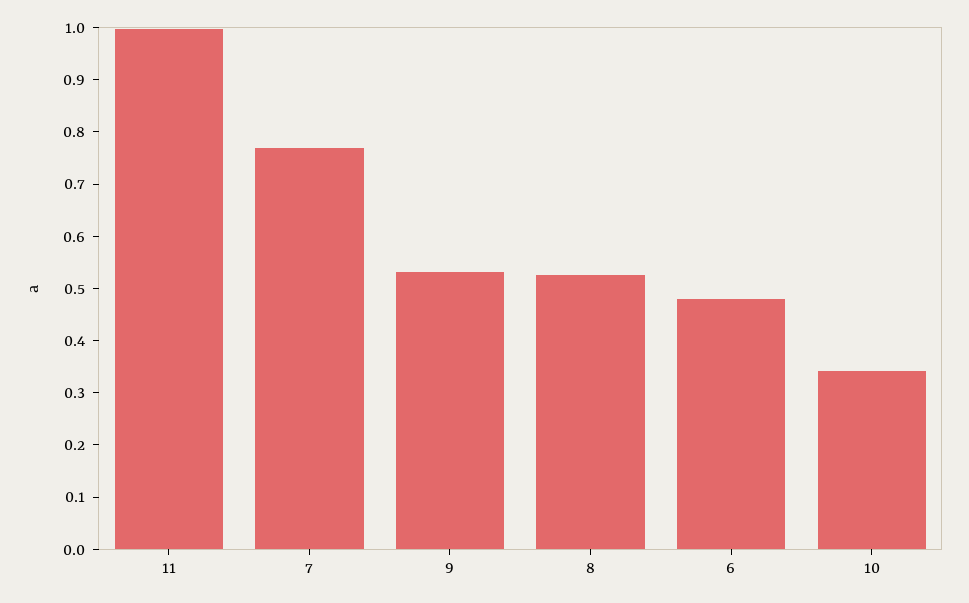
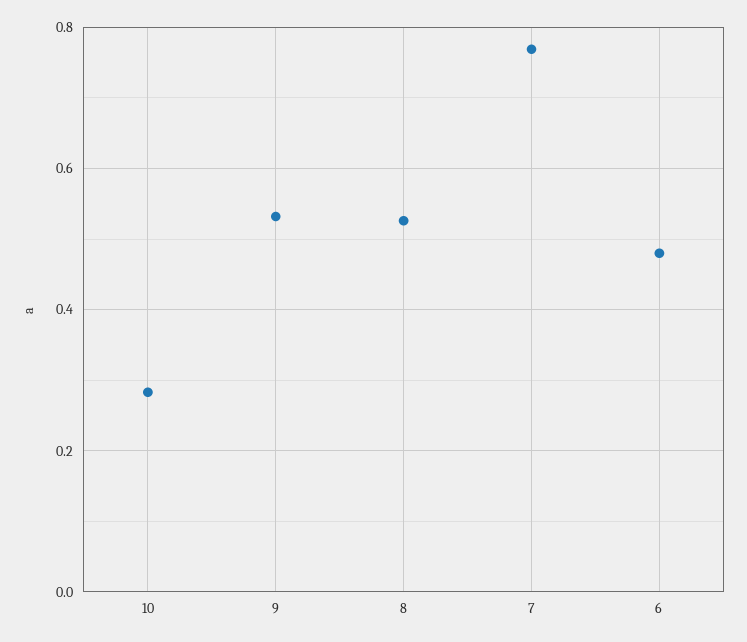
11: 1 -> none
10: 0.34 -> 0.28

